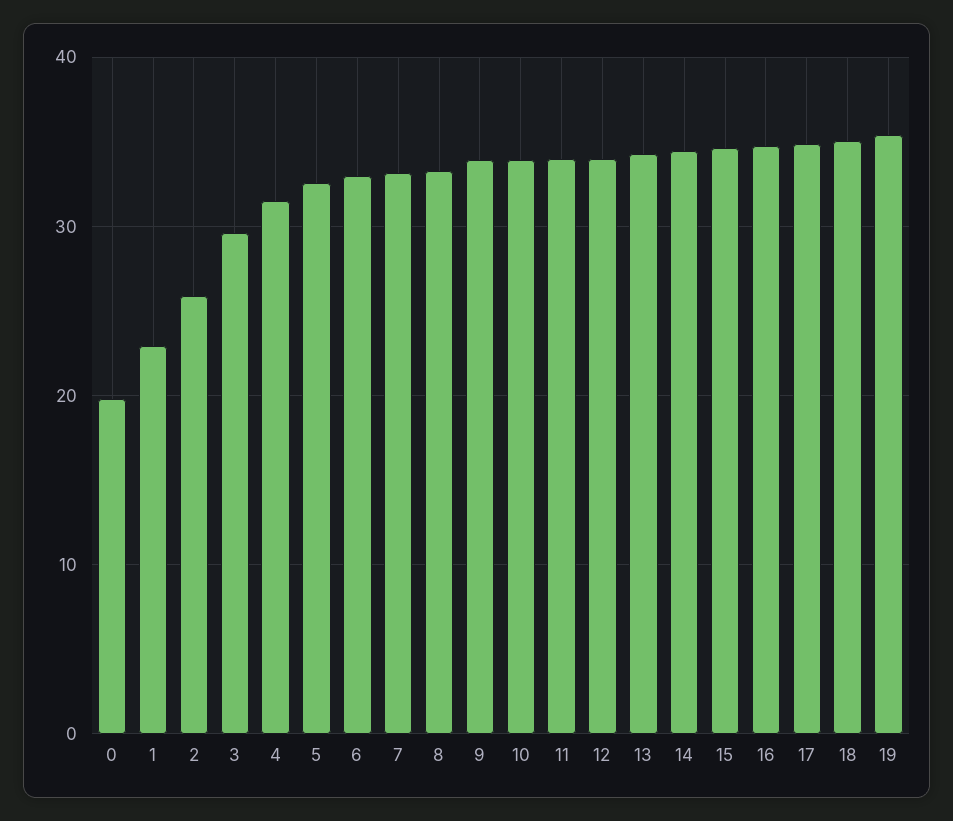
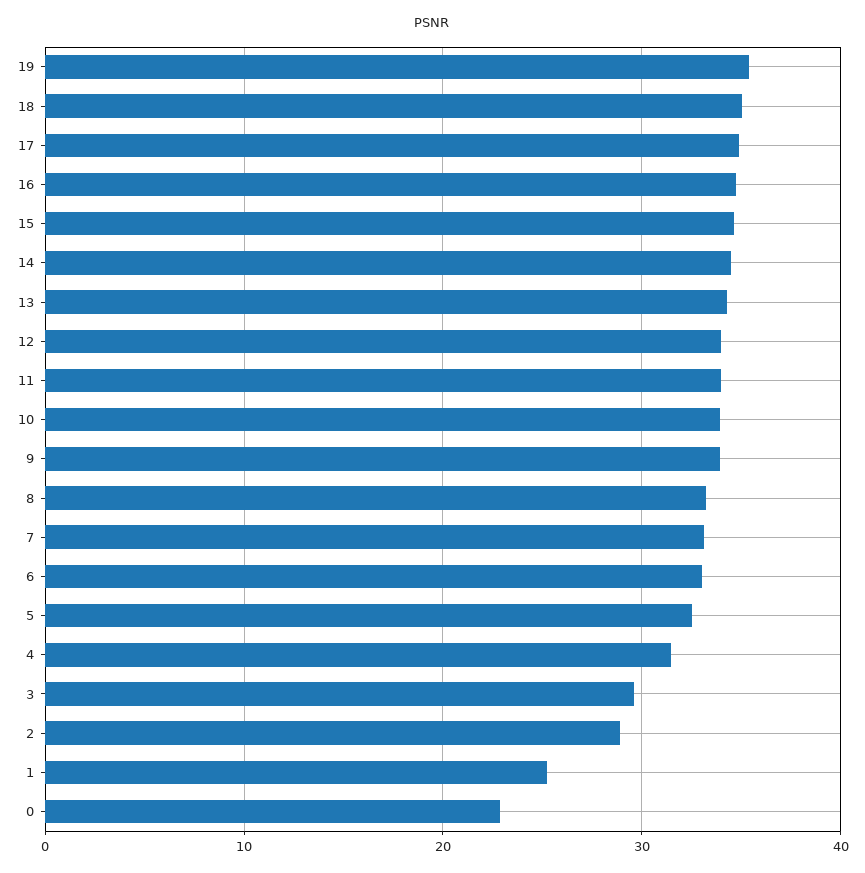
0: 20 -> 23
1: 23 -> 25
2: 26 -> 29

